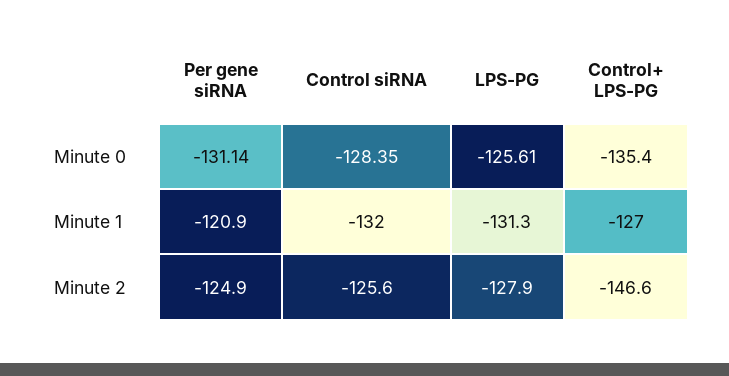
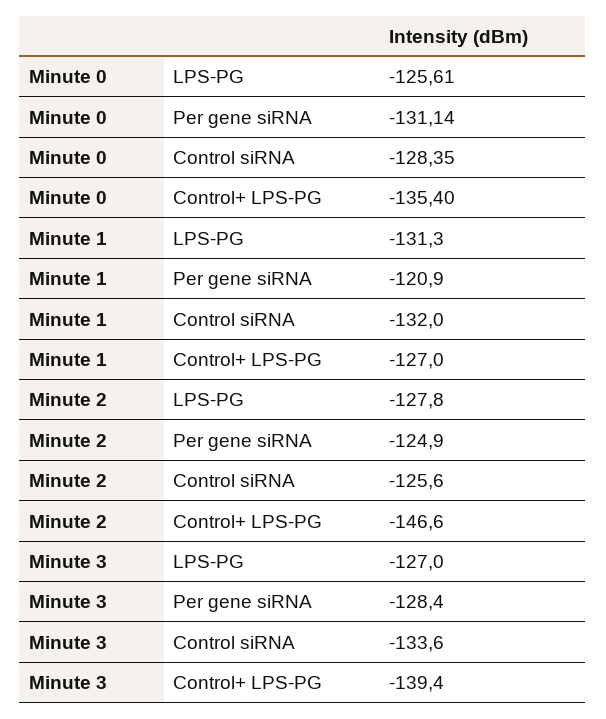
LPS-PG, Minute 2: -127.9 -> -127.8
LPS-PG, Minute 3: none -> -127
Per gene siRNA, Minute 3: none -> -128.4
Control siRNA, Minute 3: none -> -133.6
Control+ LPS-PG, Minute 3: none -> -139.4

